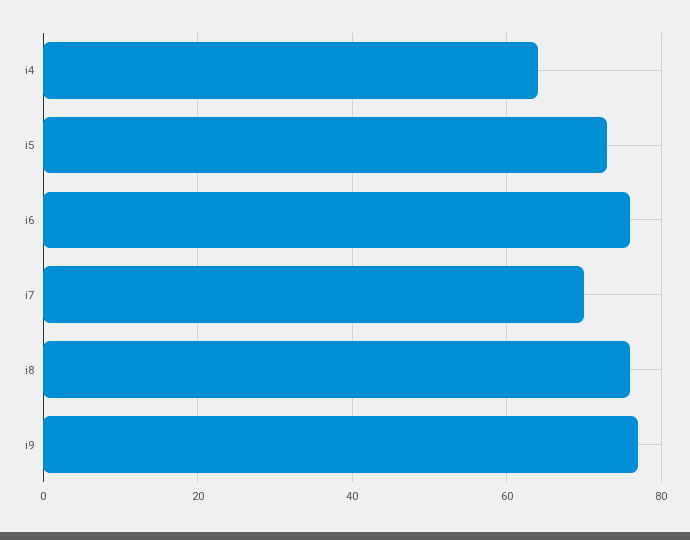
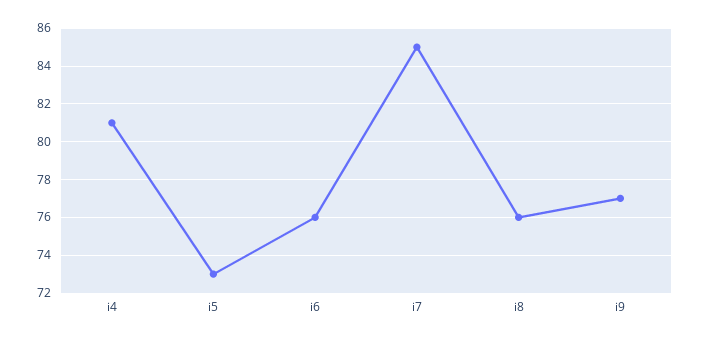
i4: 65 -> 81
i7: 70 -> 85

